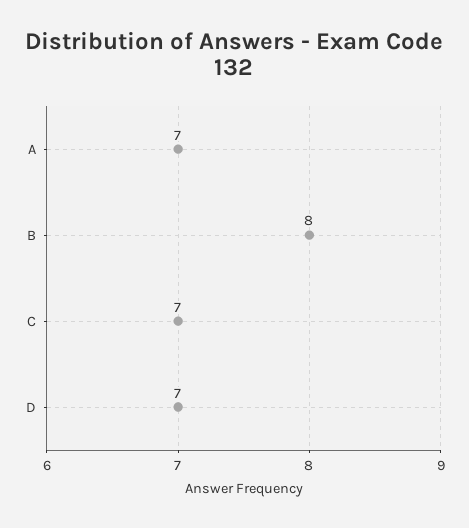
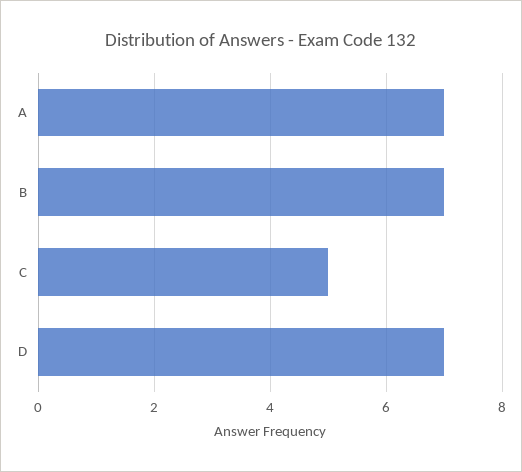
B: 8 -> 7
C: 7 -> 5

